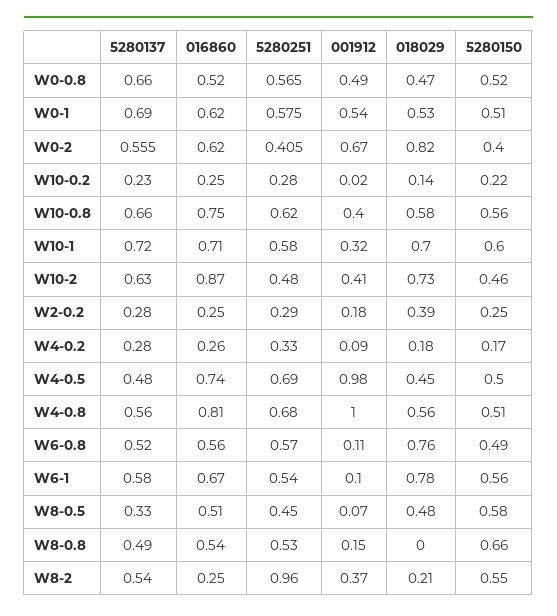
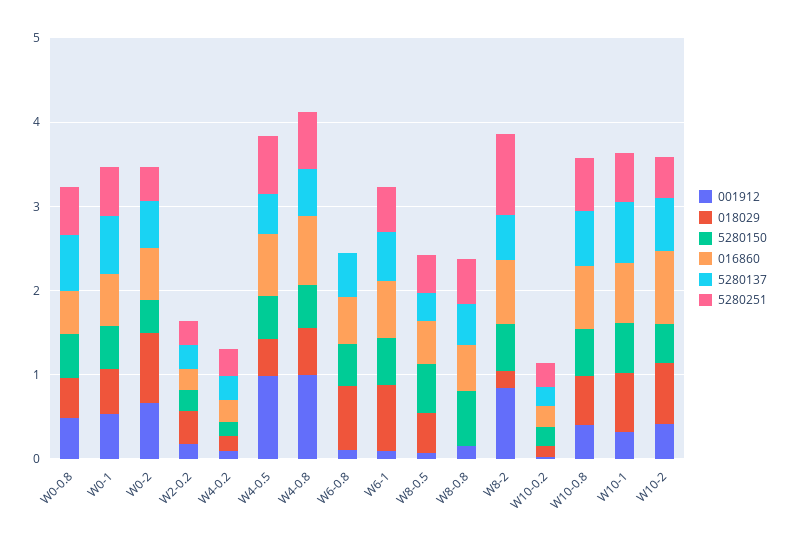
5280251, W6-0.8: 0.57 -> 0
016860, W8-2: 0.25 -> 0.8
001912, W8-2: 0.37 -> 0.8

